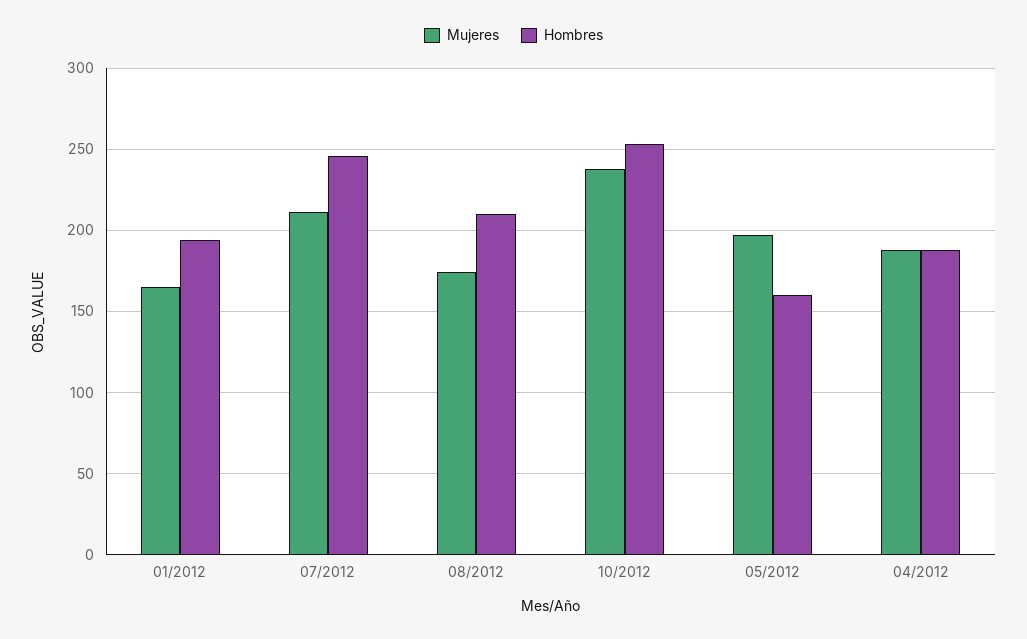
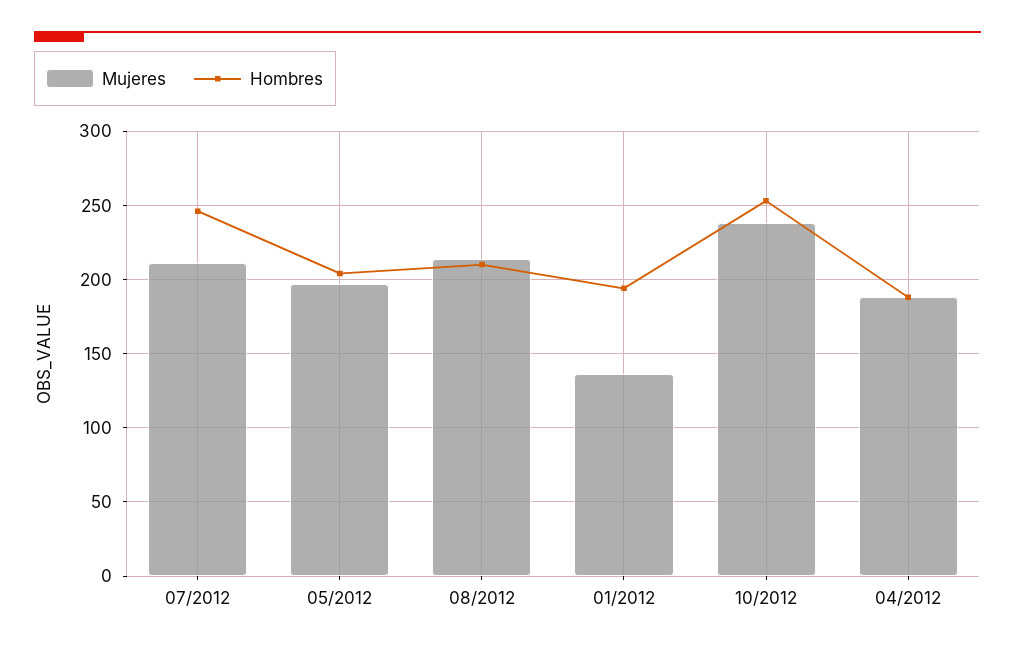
Mujeres, 01/2012: 165 -> 135
Mujeres, 08/2012: 175 -> 215
Hombres, 05/2012: 160 -> 205

